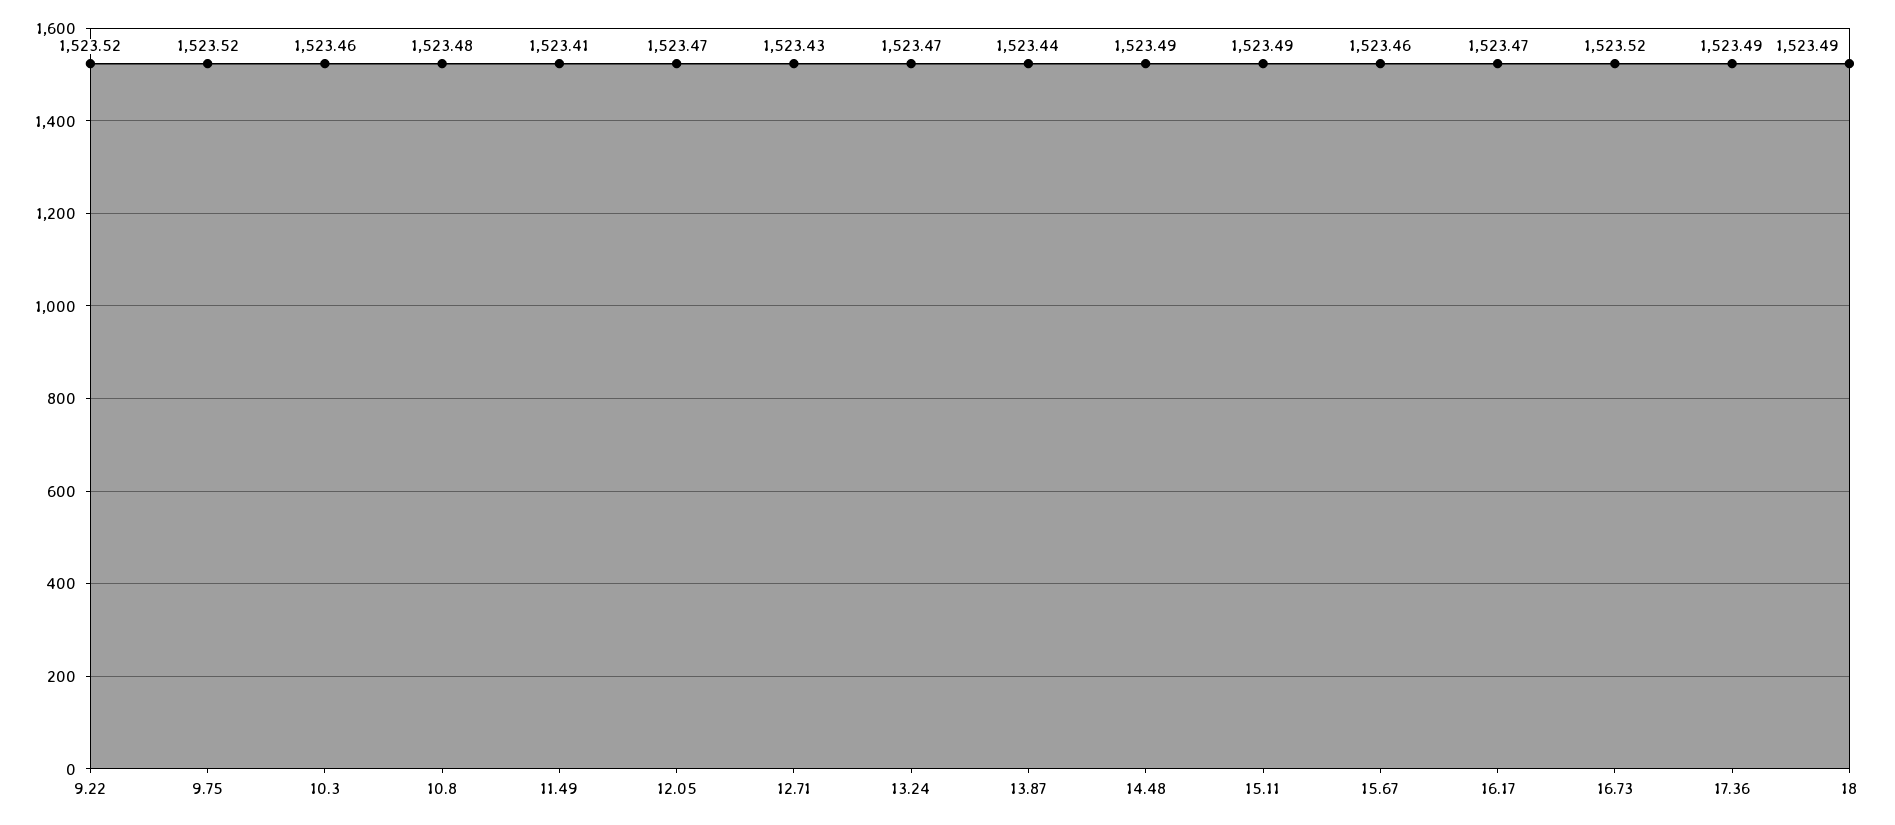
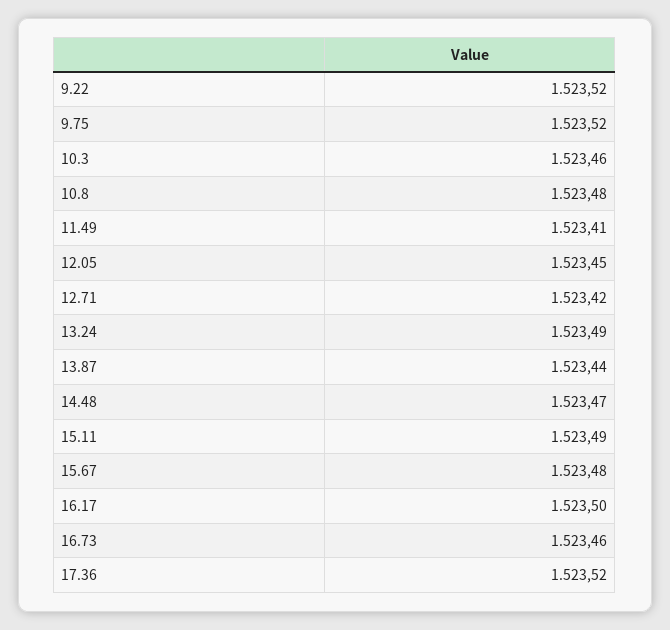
12.05: 1523.47 -> 1523.45
12.71: 1523.43 -> 1523.42
13.24: 1523.47 -> 1523.49
14.48: 1523.49 -> 1523.47
15.67: 1523.46 -> 1523.48
16.17: 1523.47 -> 1523.5
16.73: 1523.52 -> 1523.46
17.36: 1523.49 -> 1523.52
18: 1523.49 -> none

